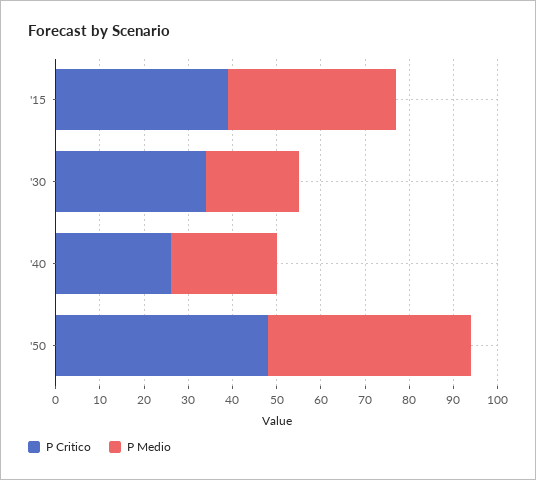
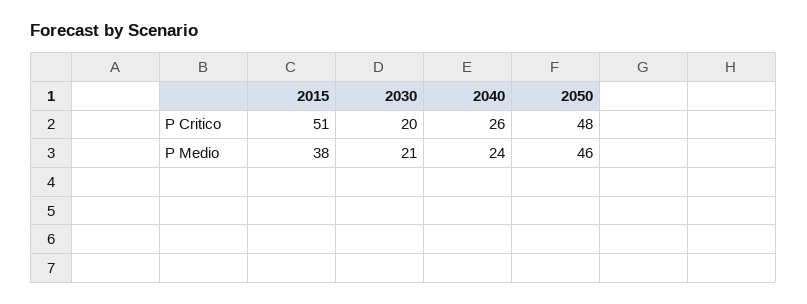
P Critico, '15: 40 -> 51
P Critico, '30: 35 -> 20

